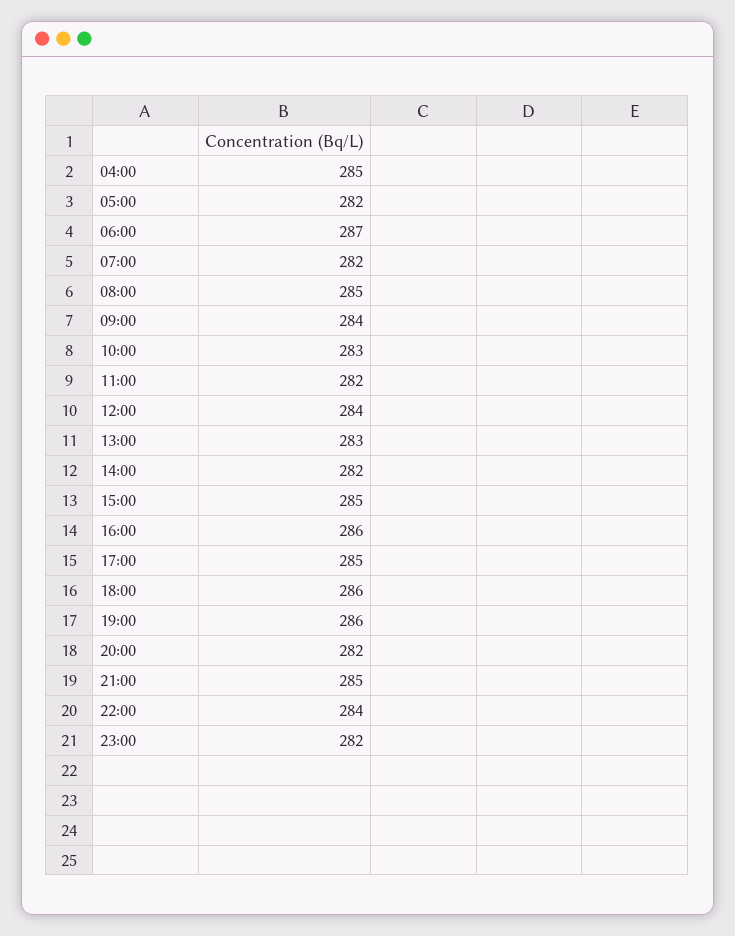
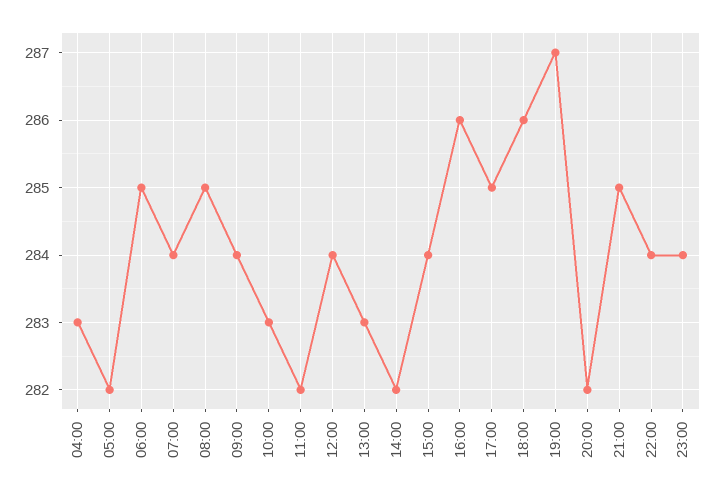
04:00: 285 -> 283
06:00: 287 -> 285
07:00: 282 -> 284
15:00: 285 -> 284
19:00: 286 -> 287
23:00: 282 -> 284

